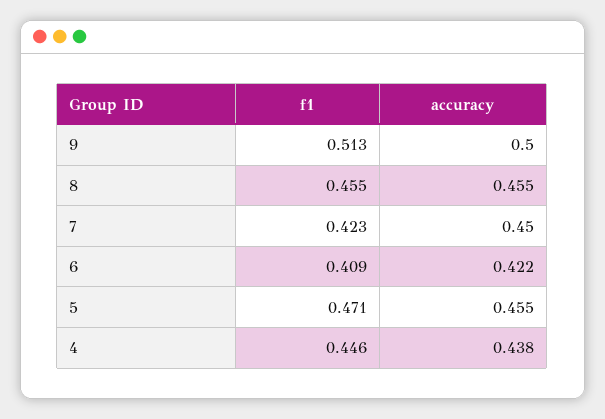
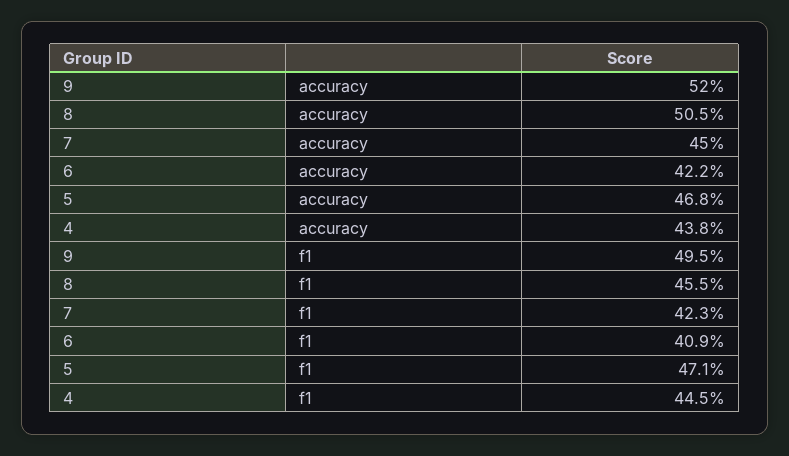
f1, 9: 0.513 -> 0.495
accuracy, 9: 0.5 -> 0.52
accuracy, 8: 0.455 -> 0.505
accuracy, 5: 0.455 -> 0.468
f1, 4: 0.446 -> 0.445

